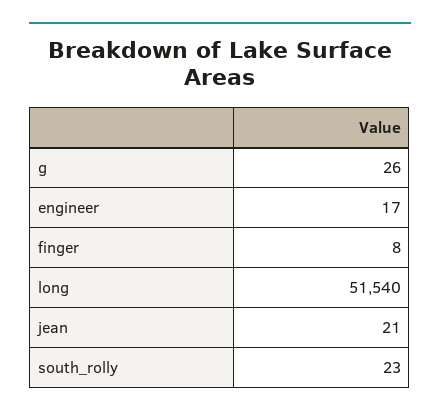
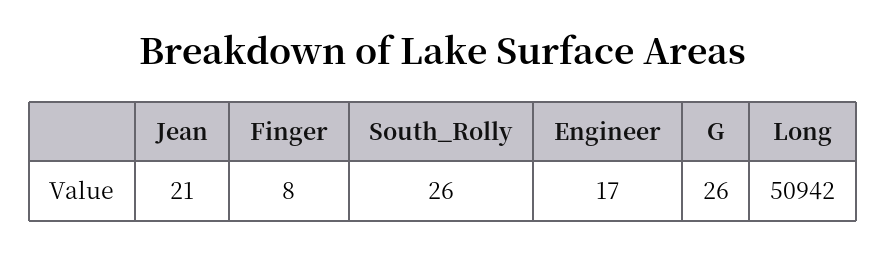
long: 51540 -> 50942
south_rolly: 23 -> 26

